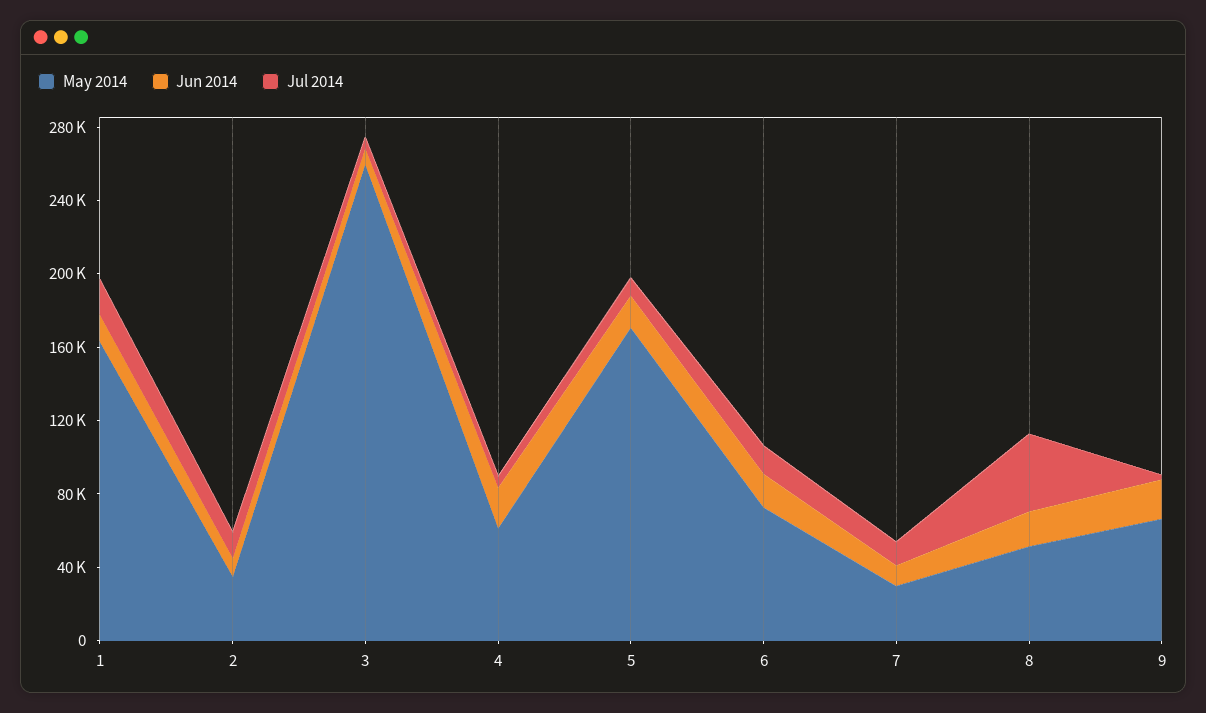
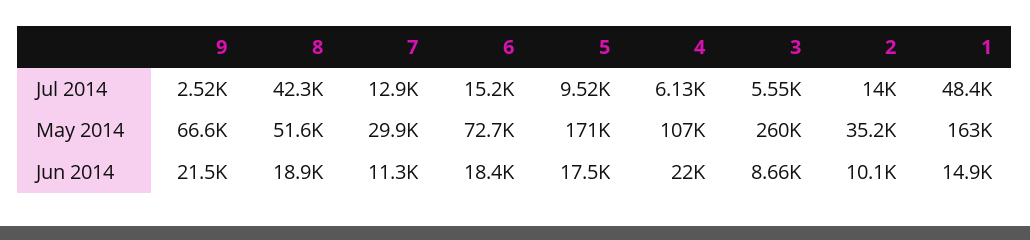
Jul 2014, 1: 20000 -> 48400
May 2014, 4: 60000 -> 107000

